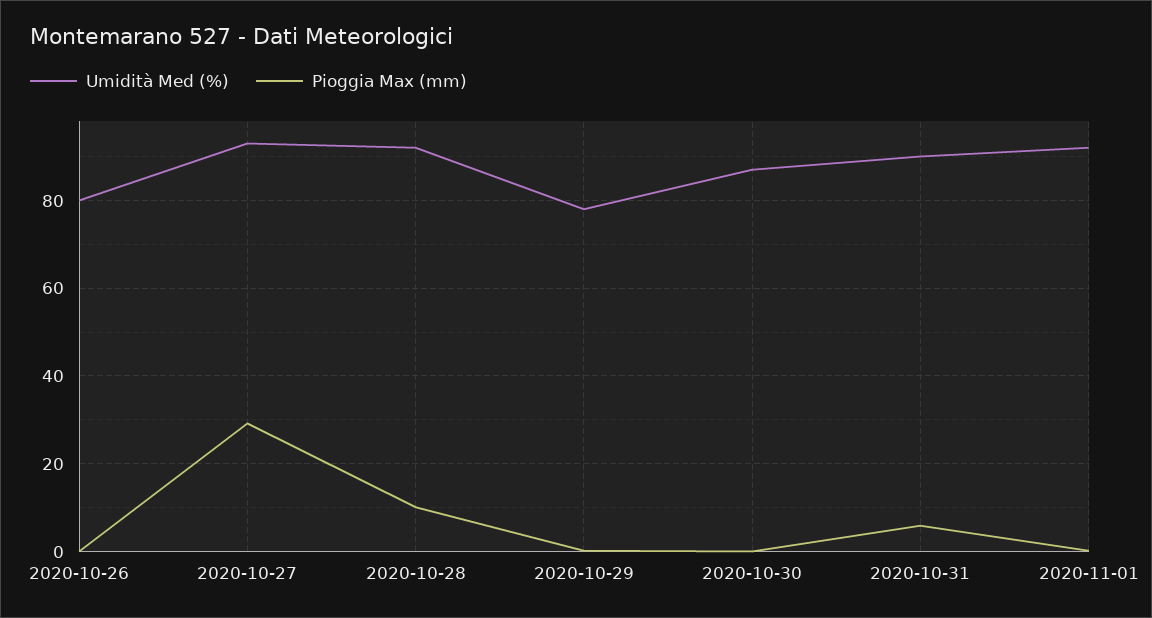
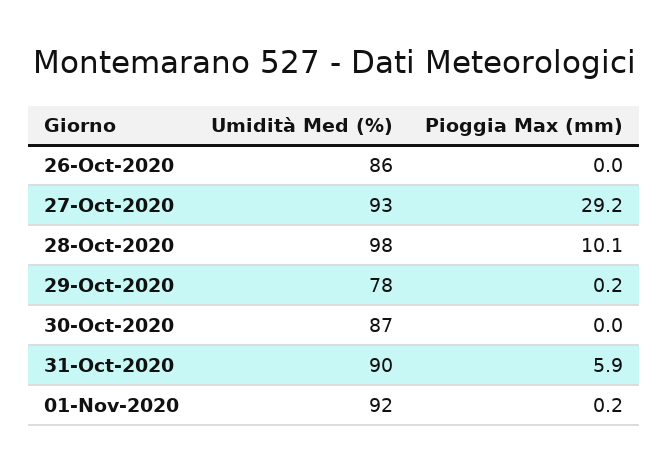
Umidità Med (%), 2020-10-26: 80 -> 86
Umidità Med (%), 2020-10-28: 92 -> 98

